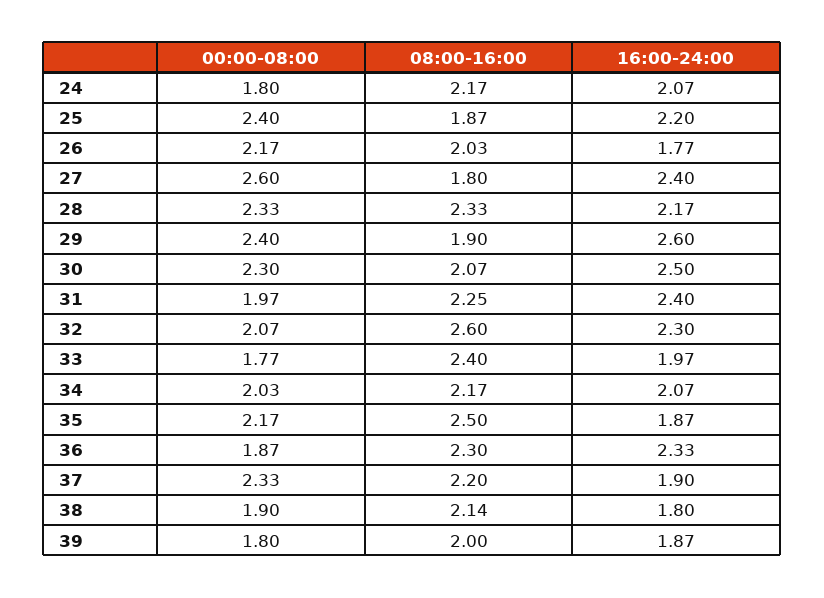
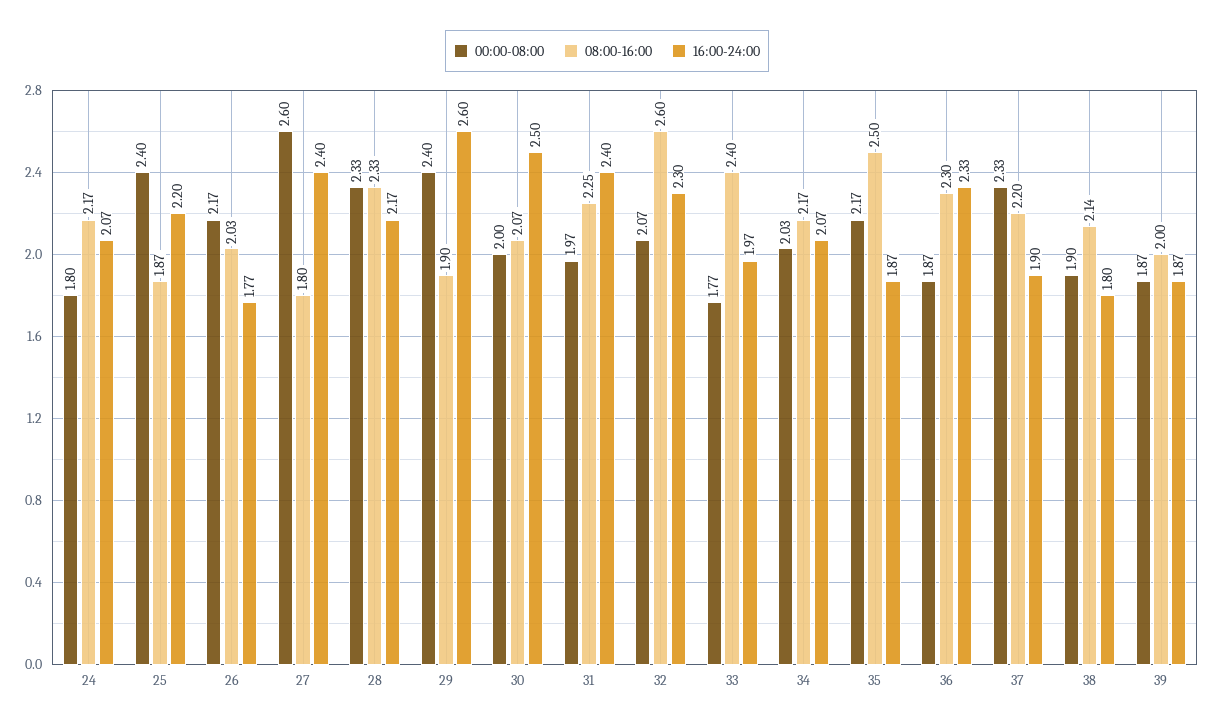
00:00-08:00, 30: 2.3 -> 2
00:00-08:00, 39: 1.8 -> 1.87

